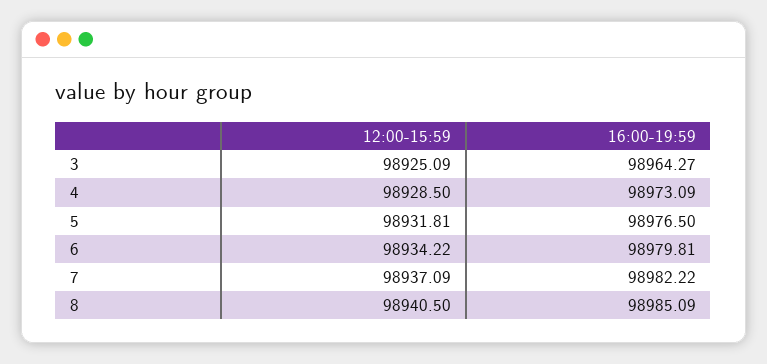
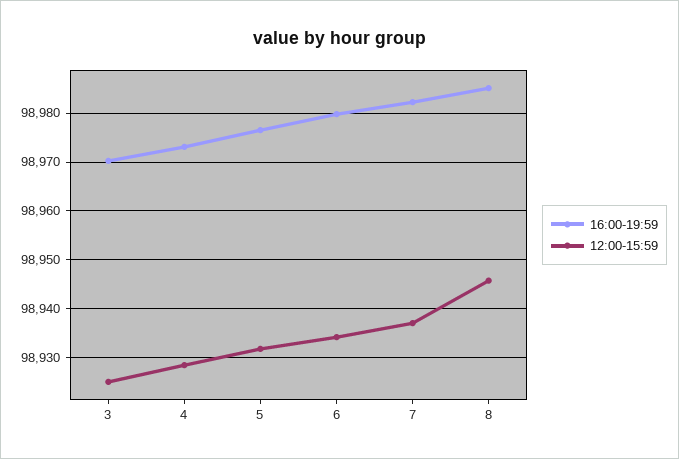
16:00-19:59, 3: 98964.27 -> 98970
12:00-15:59, 8: 98940.5 -> 98946

